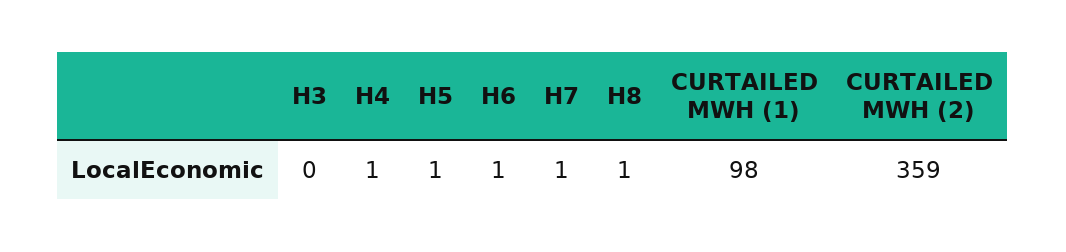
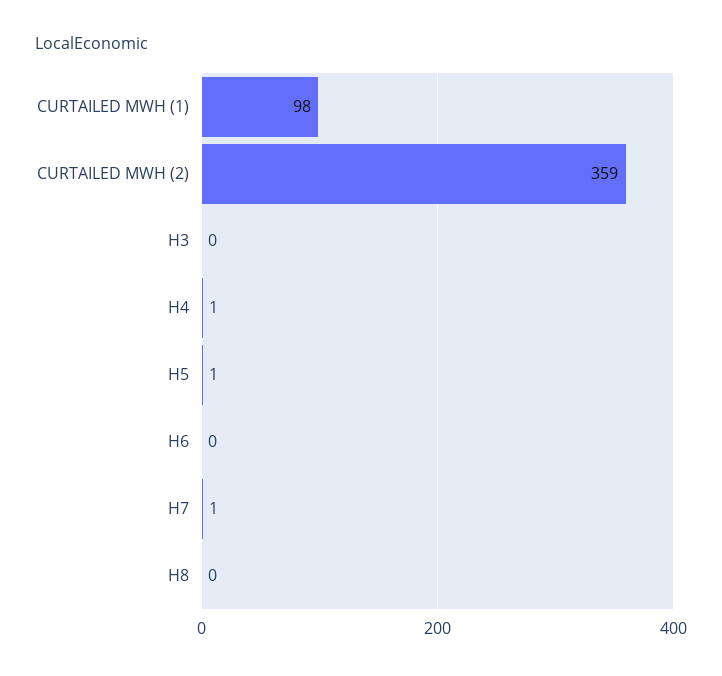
H6: 1 -> 0
H8: 1 -> 0

